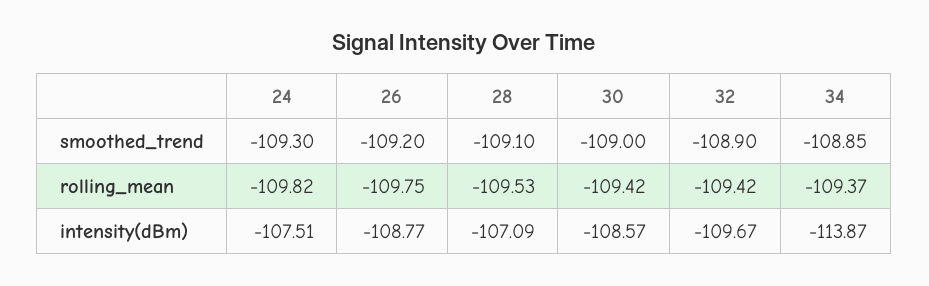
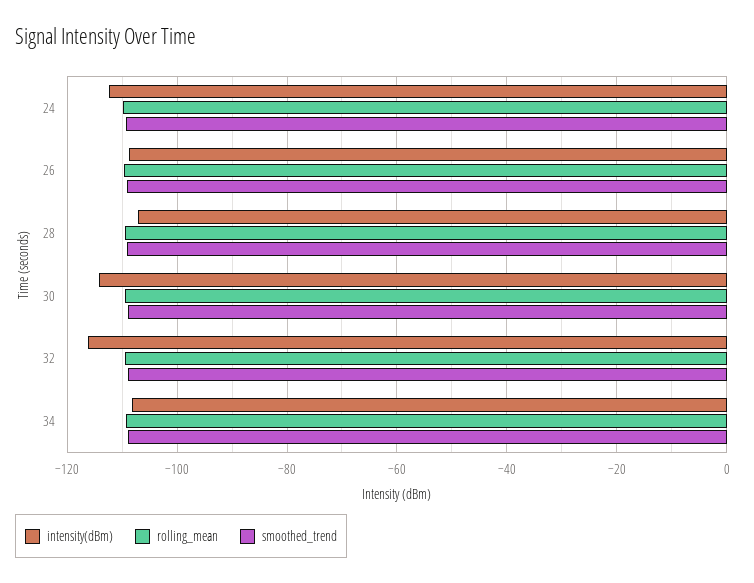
intensity(dBm), 24: -107.51 -> -112
intensity(dBm), 30: -108.57 -> -114
intensity(dBm), 32: -109.67 -> -116
intensity(dBm), 34: -113.87 -> -108

